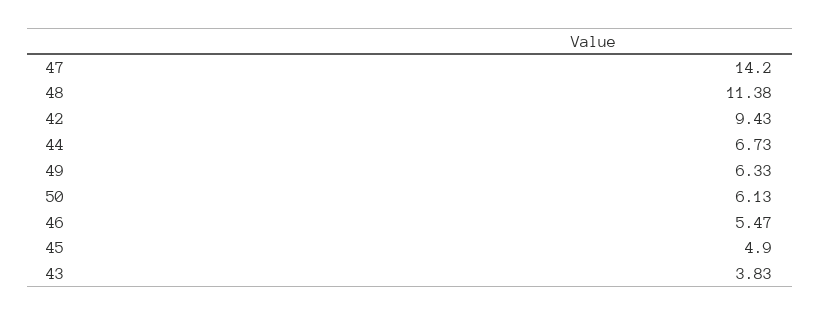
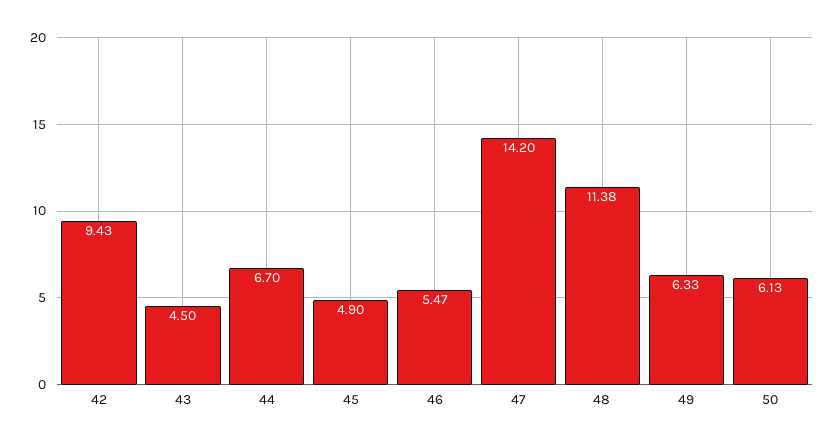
44: 6.73 -> 6.7
43: 3.83 -> 4.5

